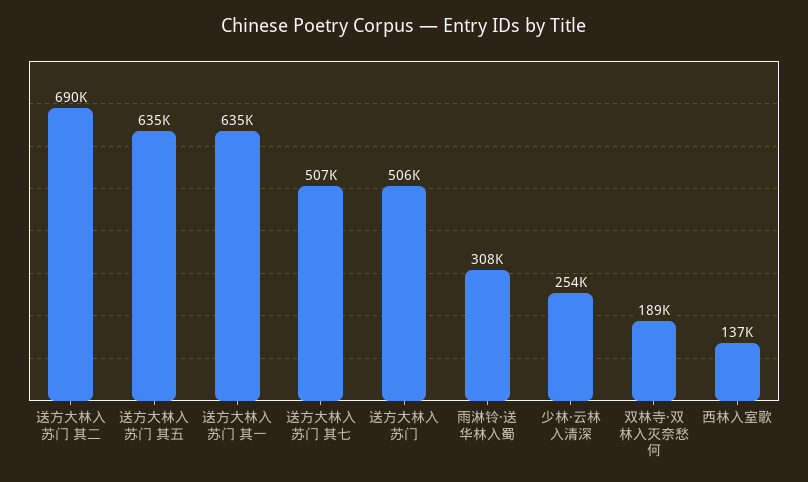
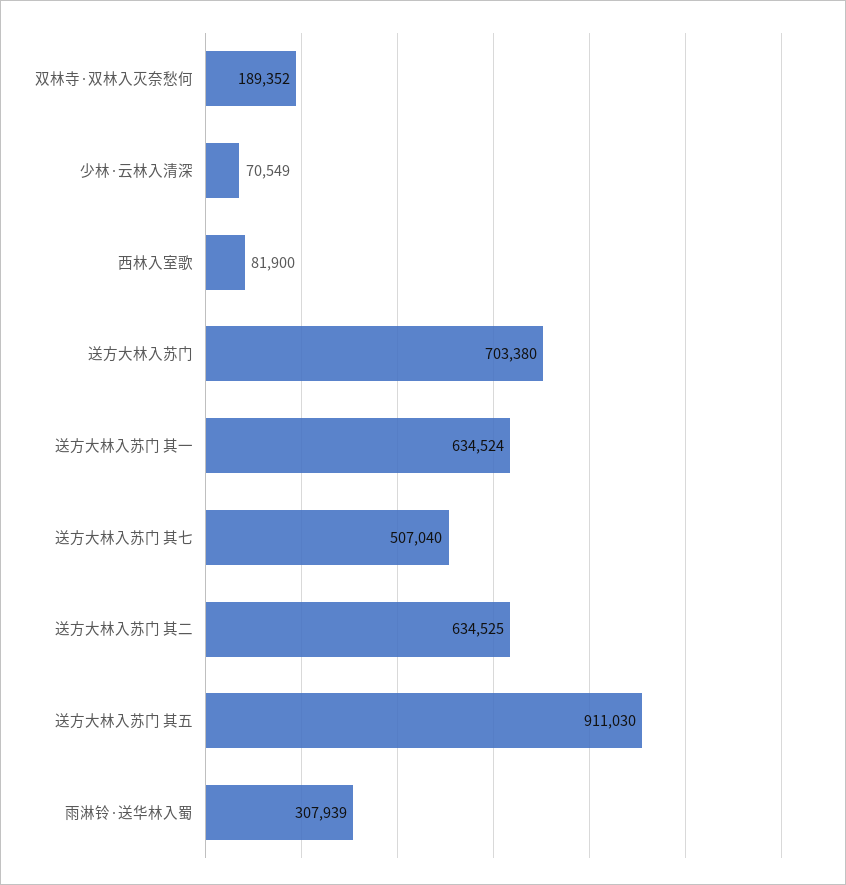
送方大林入苏门 其二: 690000 -> 634525
送方大林入苏门 其五: 635000 -> 911030
送方大林入苏门: 506000 -> 703380
少林·云林入清深: 254000 -> 70549
西林入室歌: 137000 -> 81900

